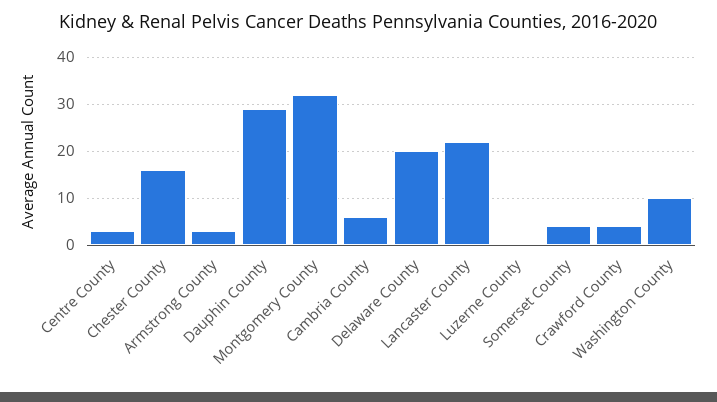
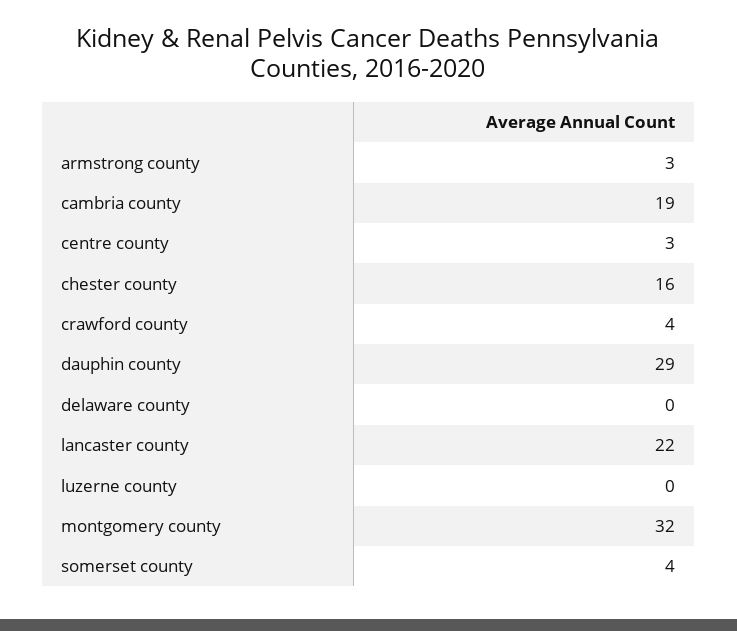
Cambria County: 5 -> 19
Delaware County: 20 -> 0
Washington County: 10 -> none

